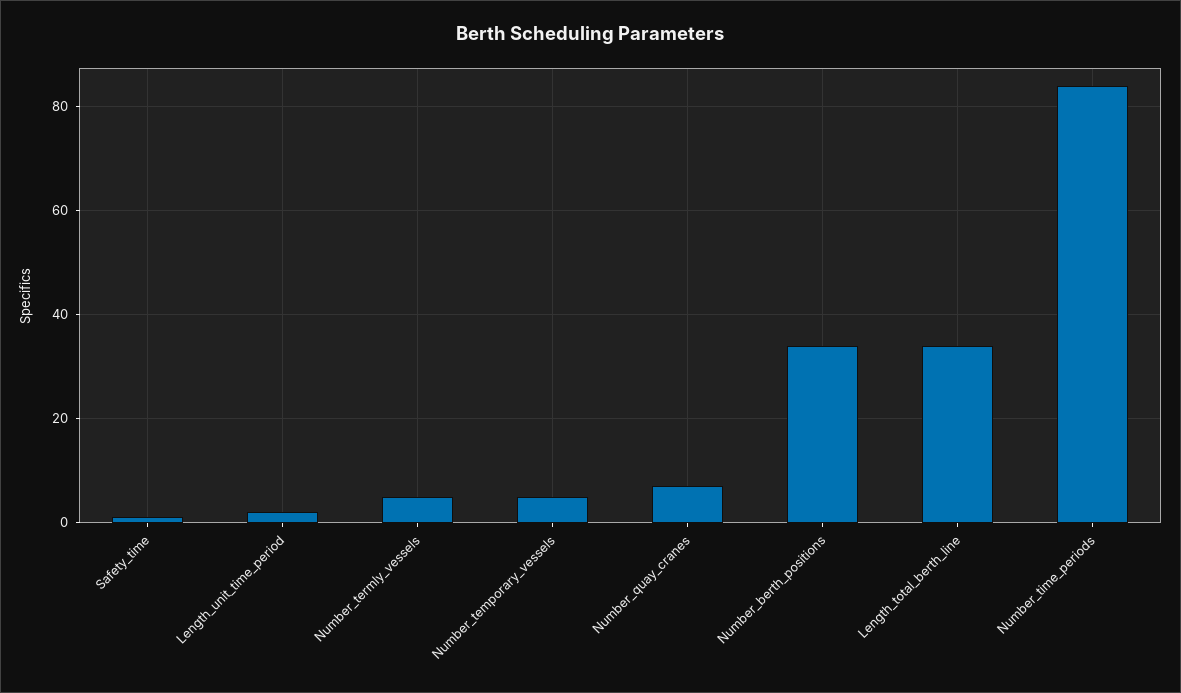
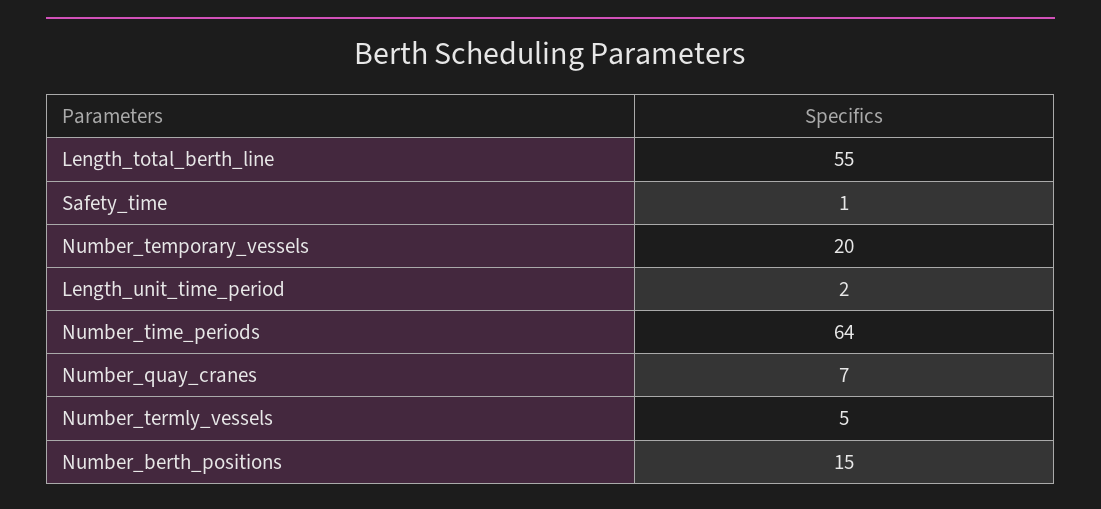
Number_temporary_vessels: 5 -> 20
Number_berth_positions: 35 -> 15
Length_total_berth_line: 35 -> 55
Number_time_periods: 85 -> 64

